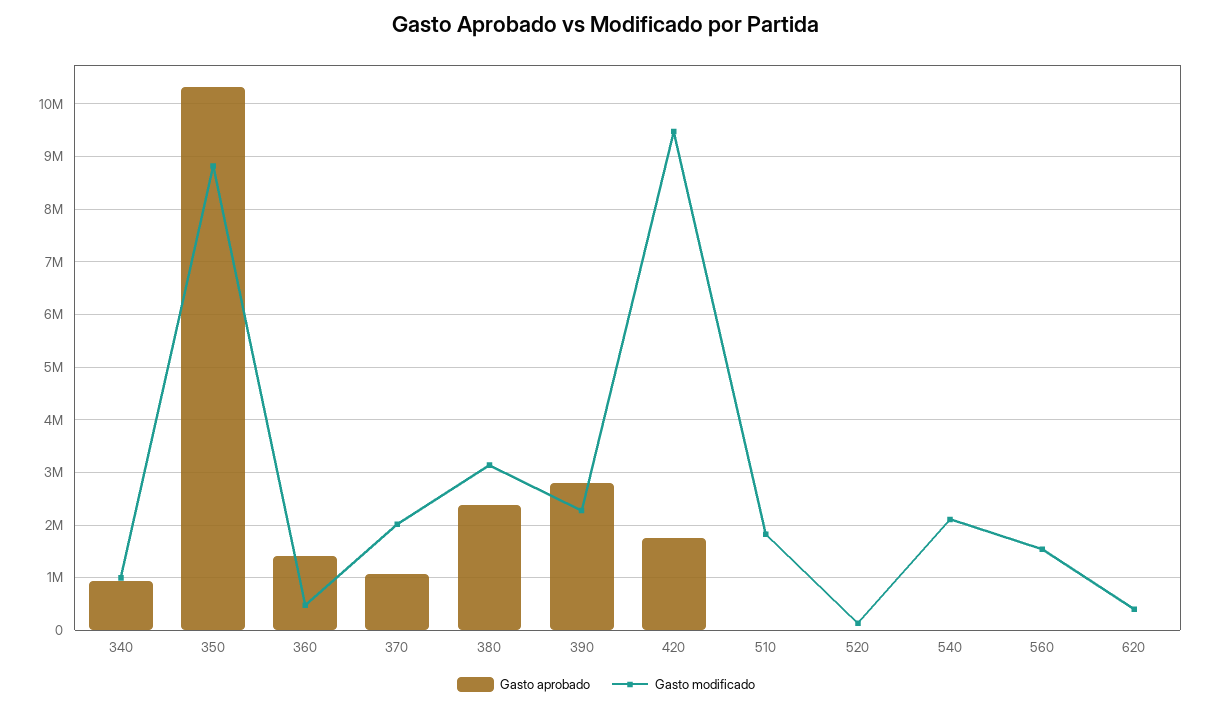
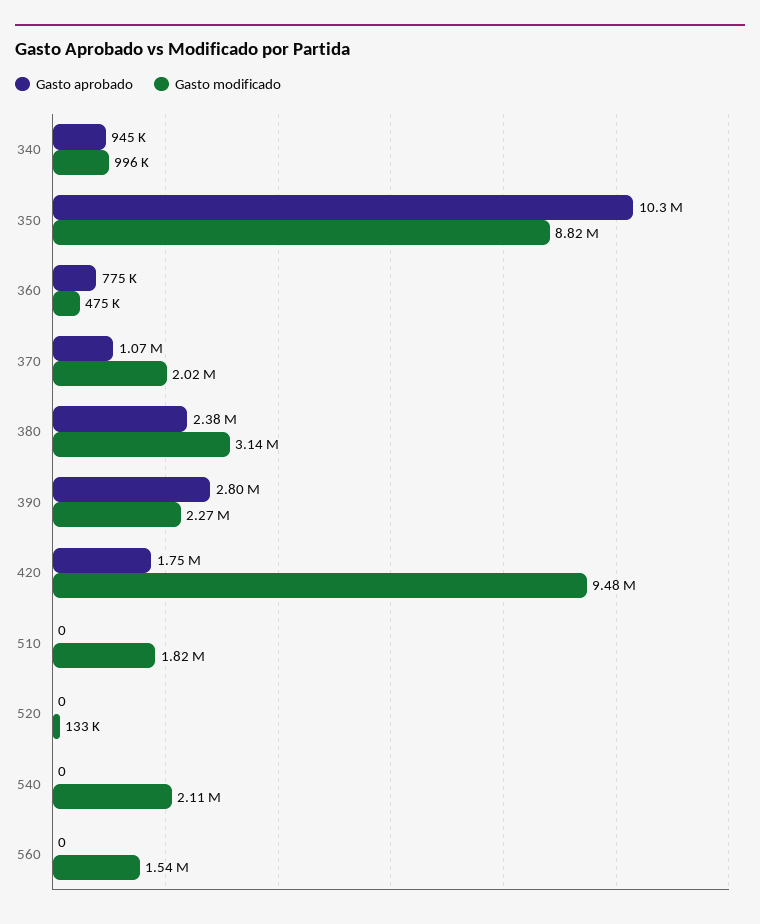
Gasto aprobado, 360: 1400000 -> 775000
Gasto aprobado, 620: 0 -> none
Gasto modificado, 620: 400000 -> none

